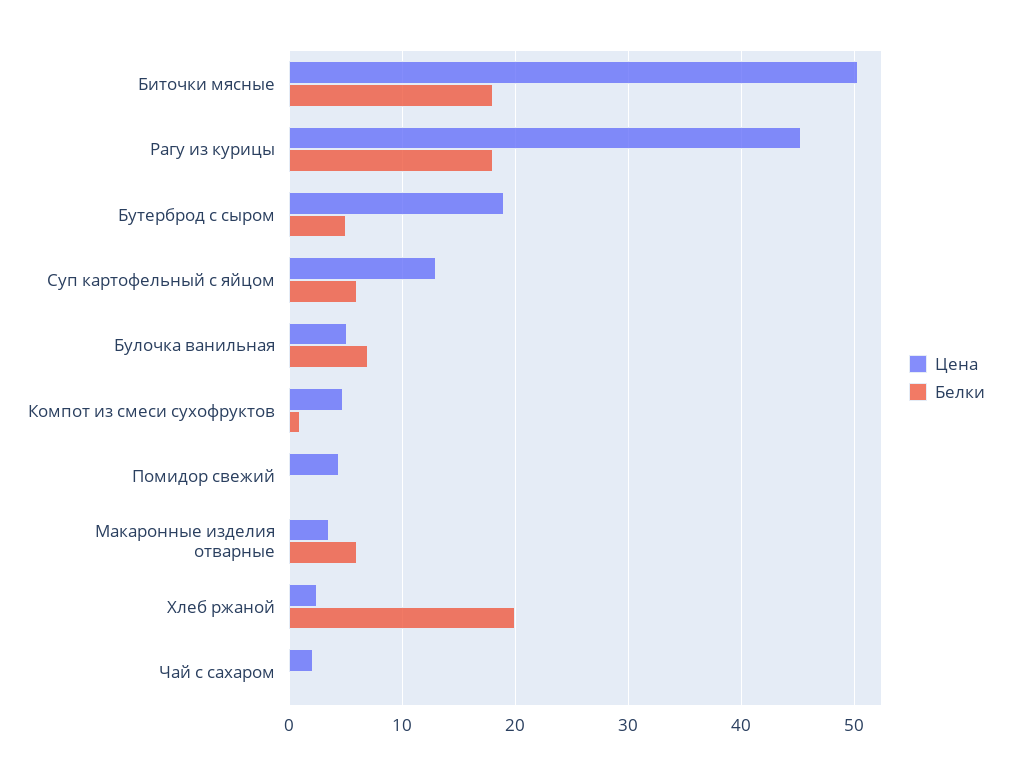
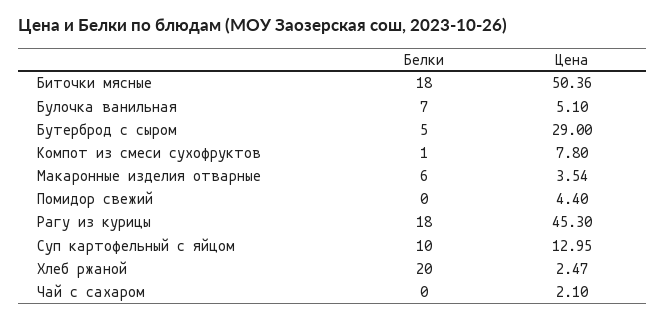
Цена, Бутерброд с сыром: 19 -> 29
Белки, Суп картофельный с яйцом: 6 -> 10
Цена, Компот из смеси сухофруктов: 5 -> 7.8

